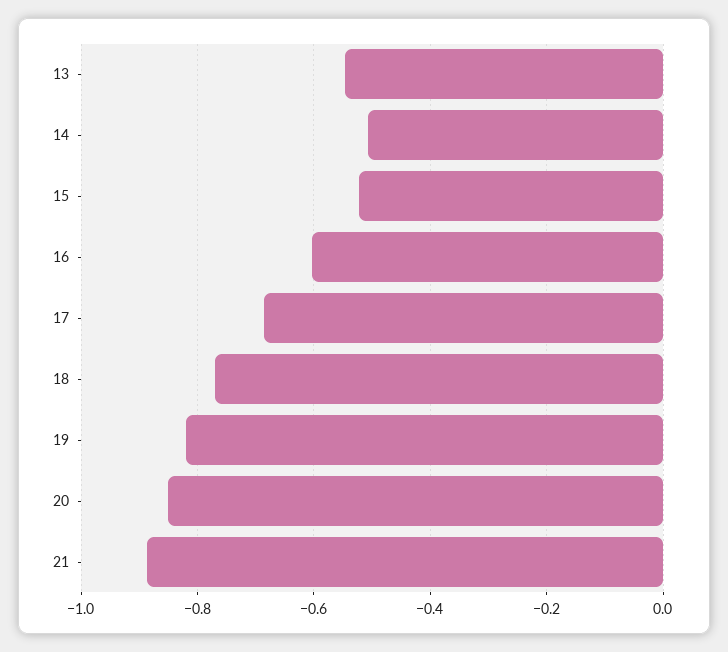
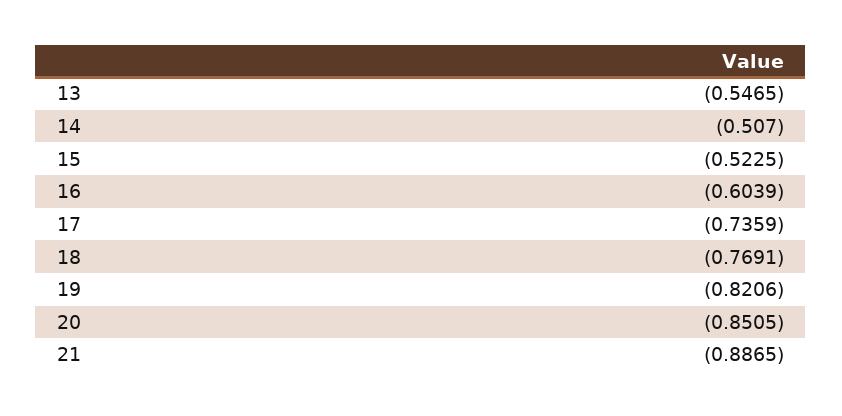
17: -0.68 -> -0.7359

